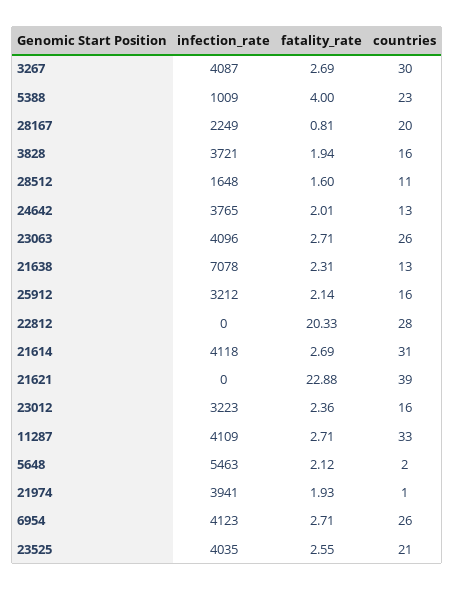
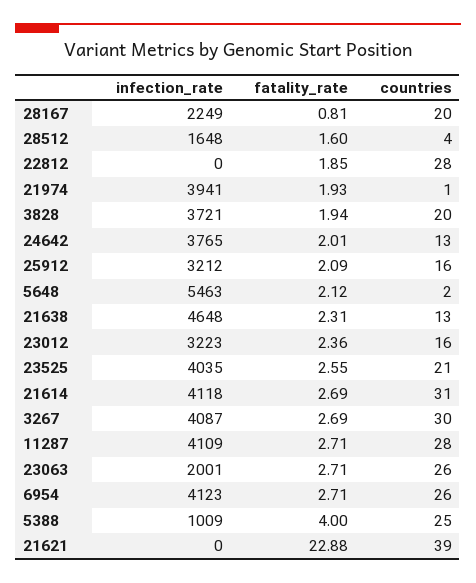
countries, 5388: 23 -> 25
countries, 3828: 16 -> 20
countries, 28512: 11 -> 4
infection_rate, 23063: 4096 -> 2001
infection_rate, 21638: 7078 -> 4648
fatality_rate, 25912: 2.14 -> 2.09
fatality_rate, 22812: 20.33 -> 1.85
countries, 11287: 33 -> 28

